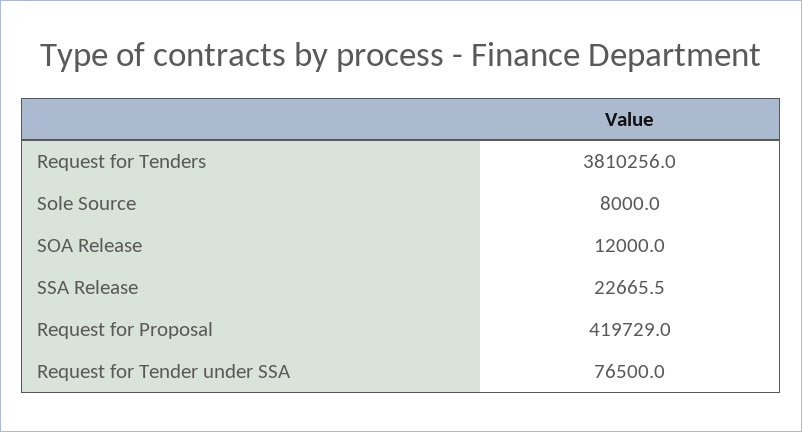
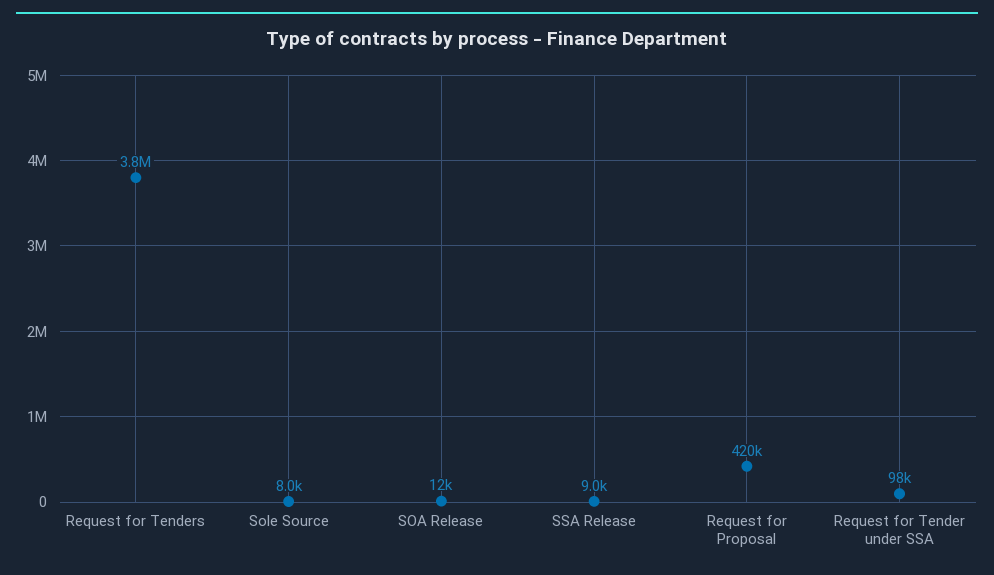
SSA Release: 22665.5 -> 9000
Request for Tender under SSA: 76500 -> 98000

